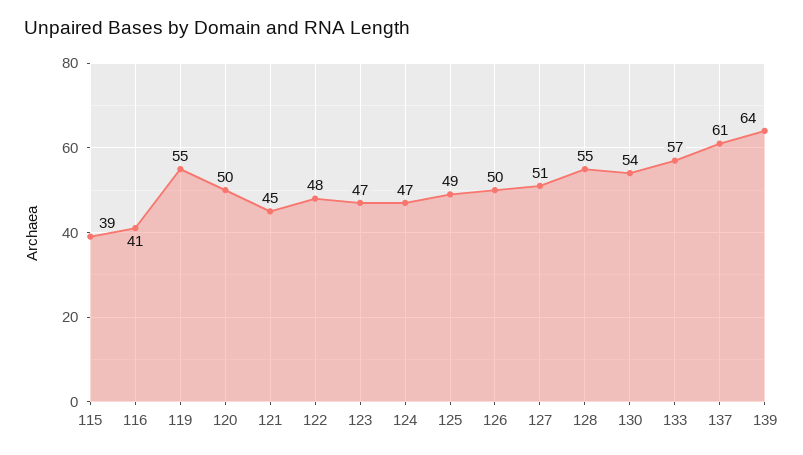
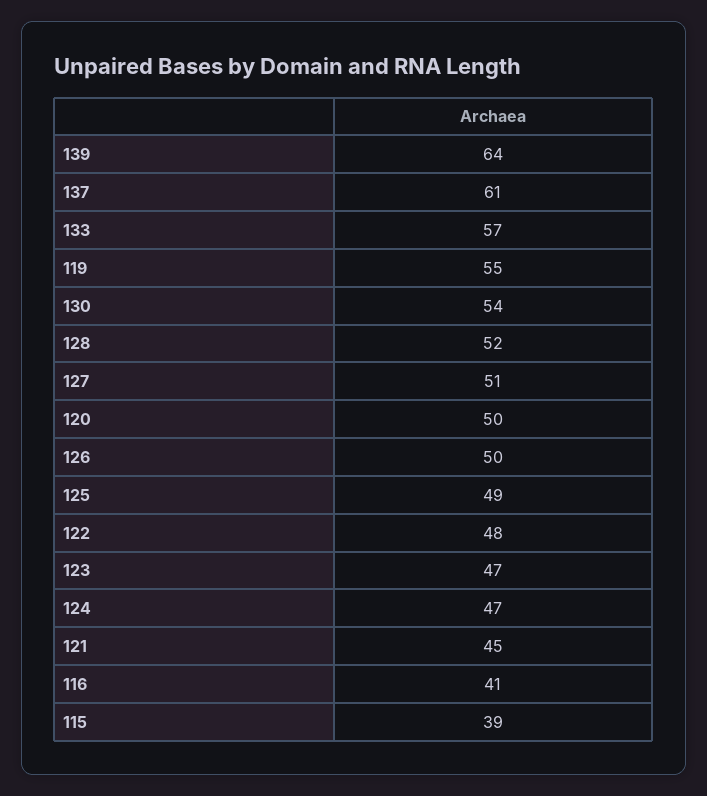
128: 55 -> 52

